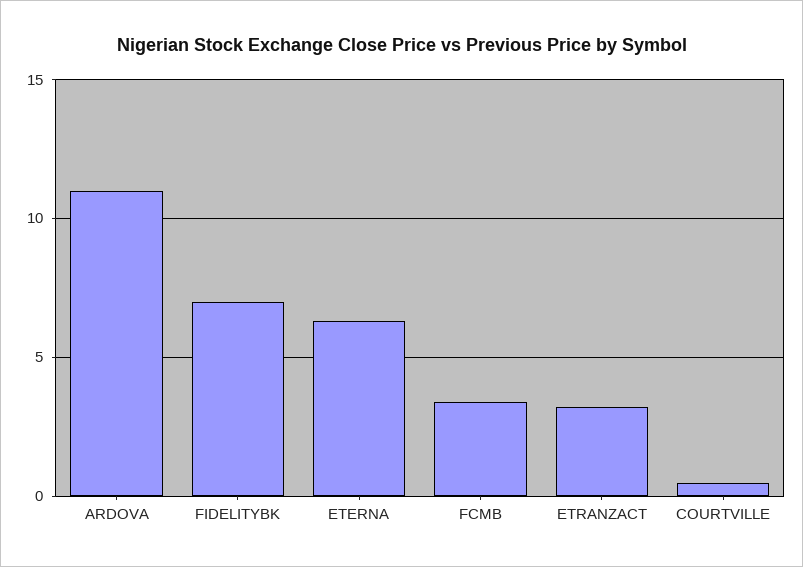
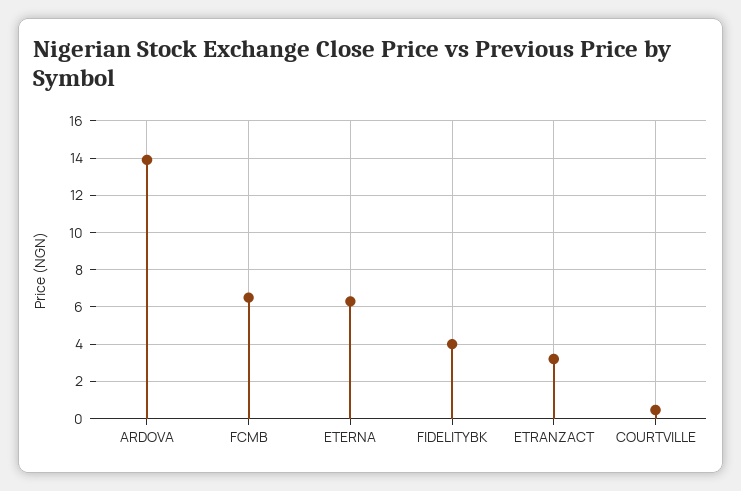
ARDOVA: 11 -> 14
FIDELITYBK: 7 -> 4
FCMB: 3.5 -> 6.5

